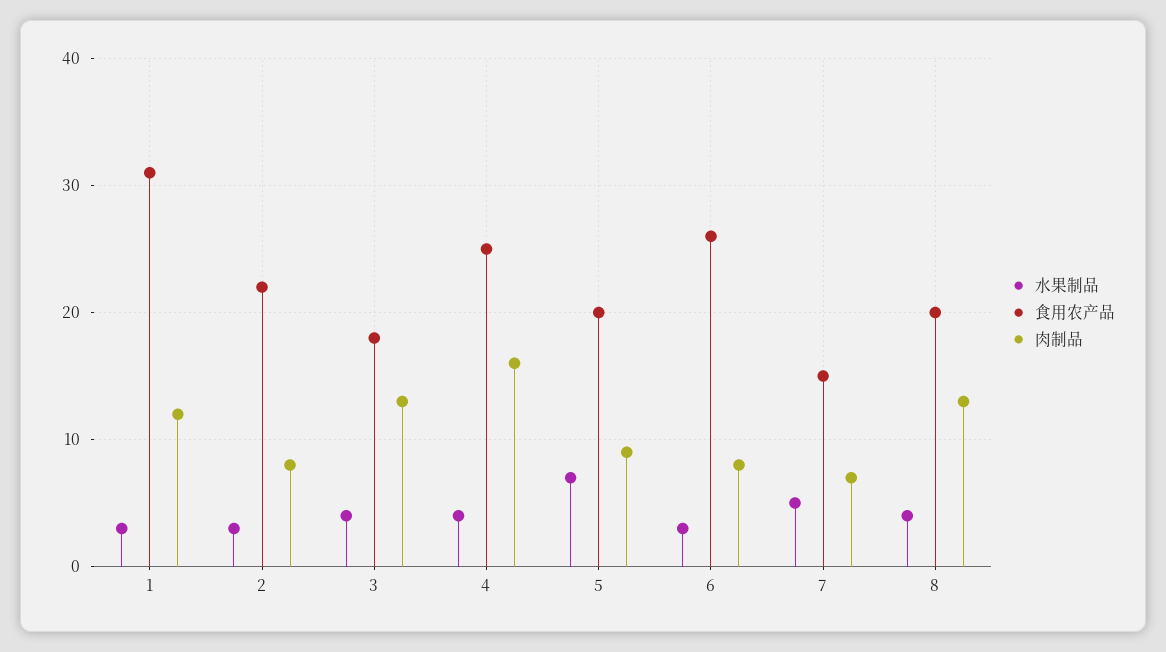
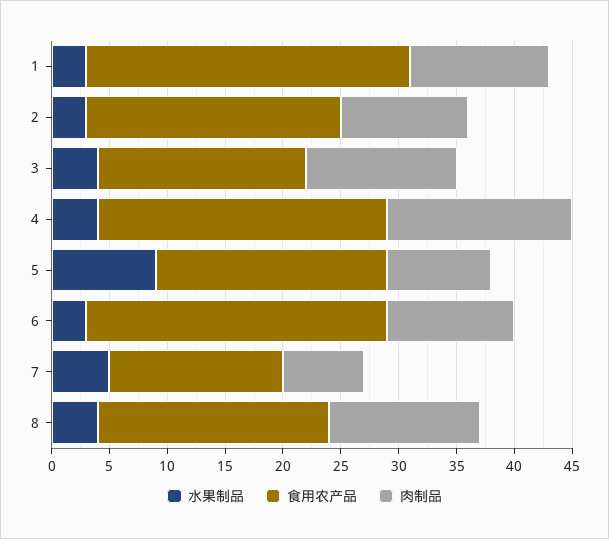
食用农产品, 1: 31 -> 28
肉制品, 2: 8 -> 11
水果制品, 5: 7 -> 9
肉制品, 6: 8 -> 11

